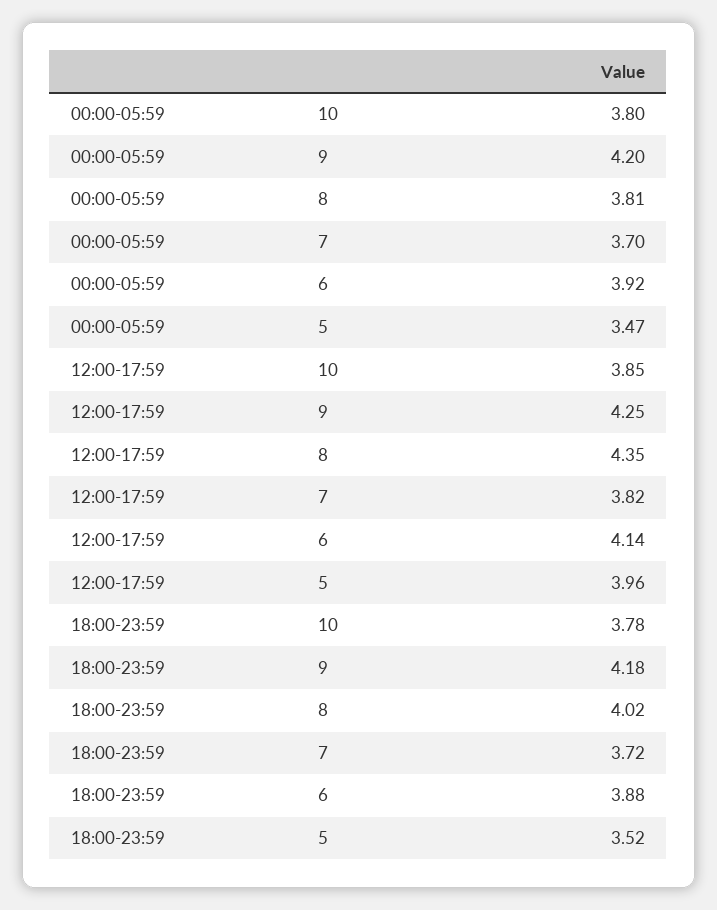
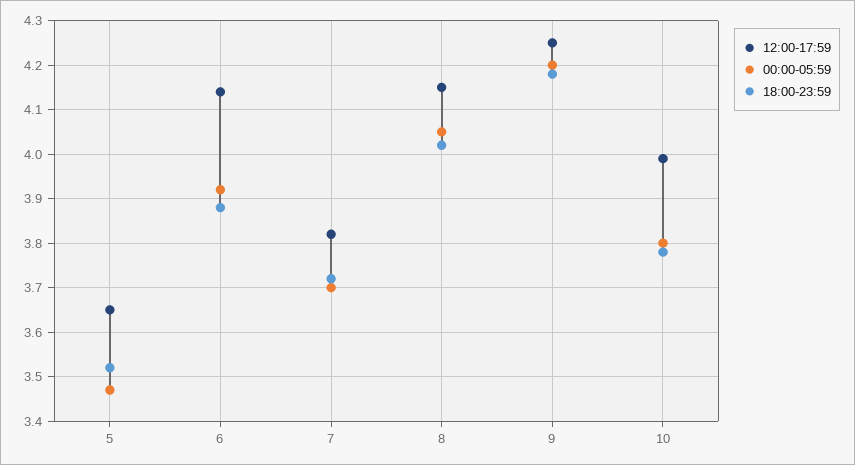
00:00-05:59, 8: 3.81 -> 4.05
12:00-17:59, 10: 3.85 -> 4
12:00-17:59, 8: 4.35 -> 4.15
12:00-17:59, 5: 3.96 -> 3.65

